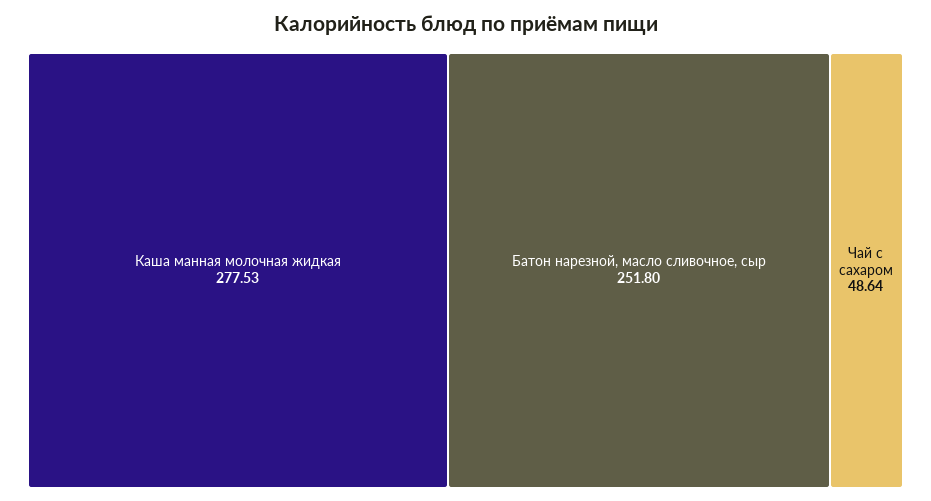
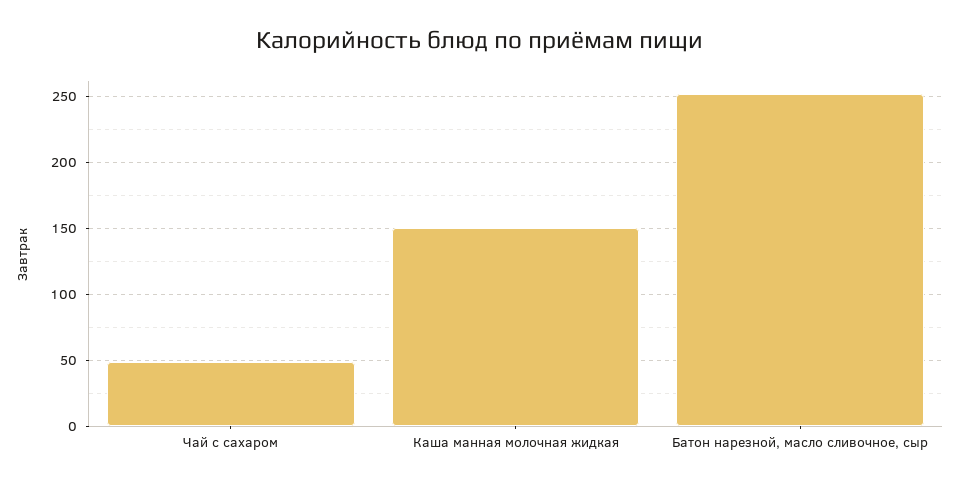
Каша манная молочная жидкая: 277.53 -> 150

